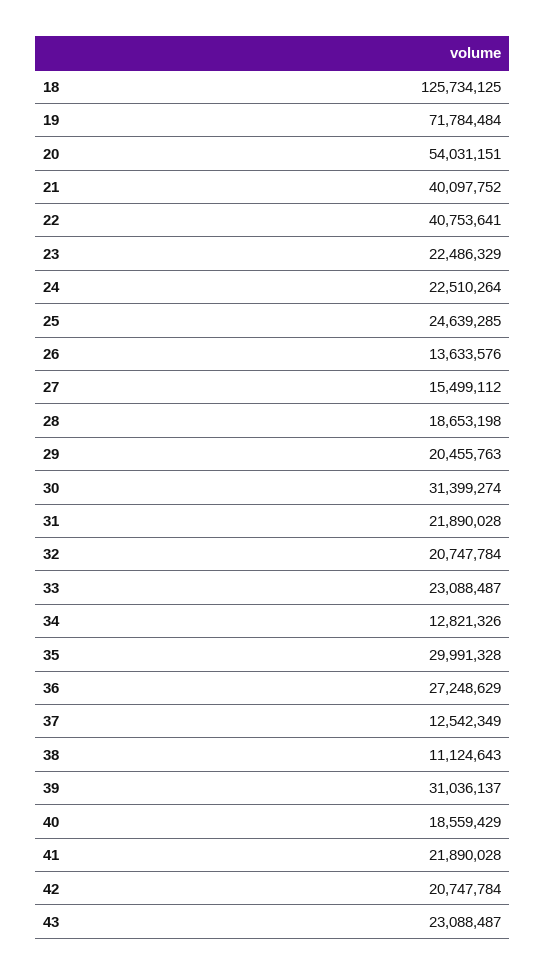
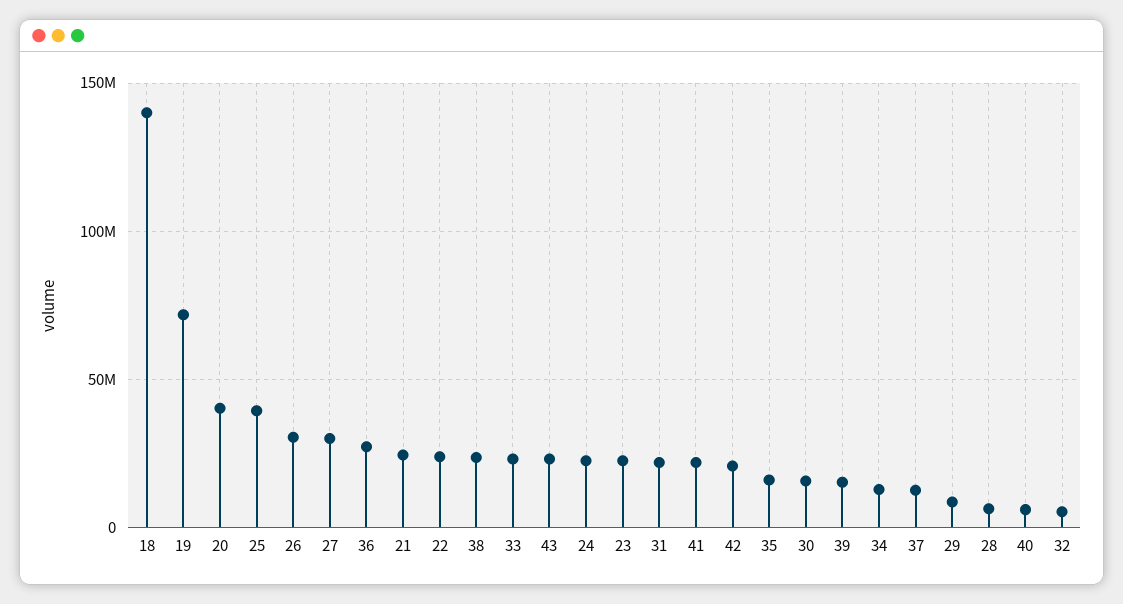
18: 125734125 -> 140000000
20: 54031151 -> 40000000
21: 40097752 -> 25000000
22: 40753641 -> 25000000
25: 24639285 -> 40000000
26: 13633576 -> 30000000
27: 15499112 -> 30000000
28: 18653198 -> 5000000
29: 20455763 -> 10000000
30: 31399274 -> 15000000
32: 20747784 -> 5000000
35: 29991328 -> 15000000
38: 11124643 -> 25000000
39: 31036137 -> 15000000
40: 18559429 -> 5000000

